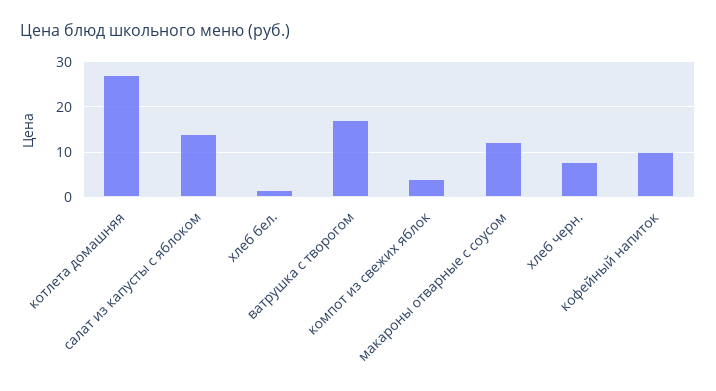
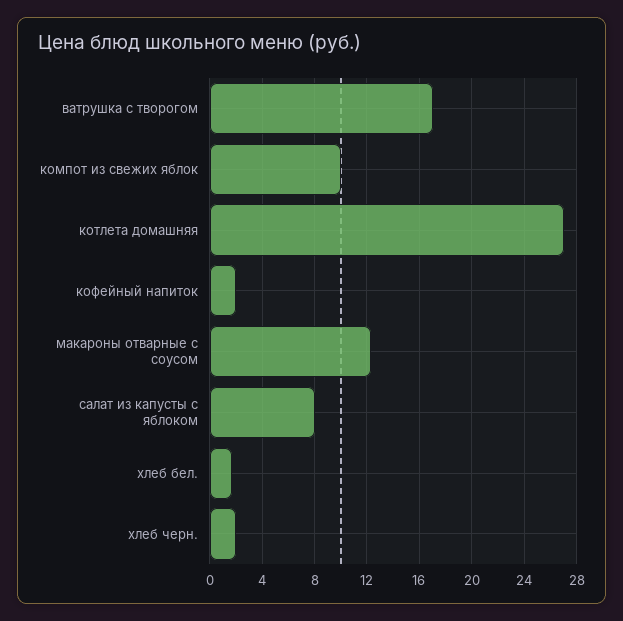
салат из капусты с яблоком: 14 -> 8
компот из свежих яблок: 4 -> 10
хлеб черн.: 8 -> 2
кофейный напиток: 10 -> 2

